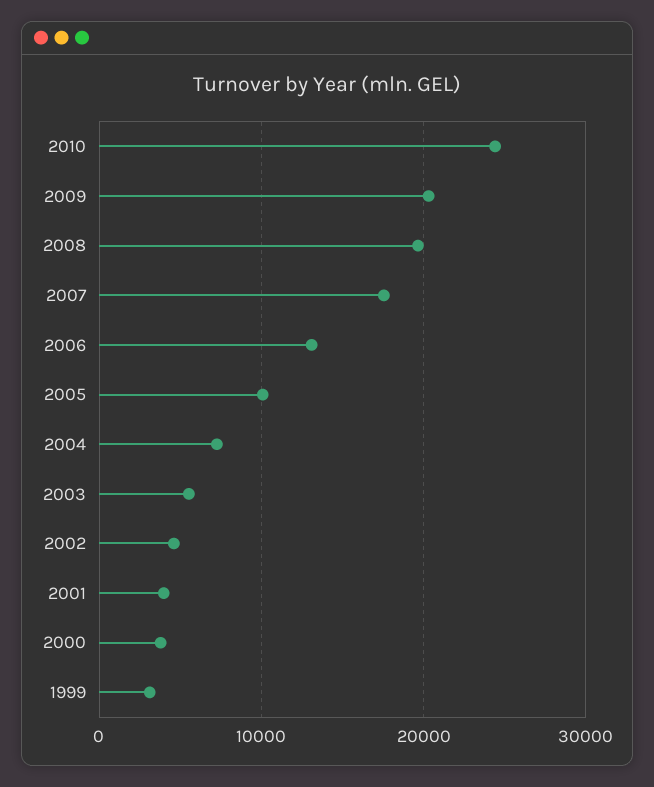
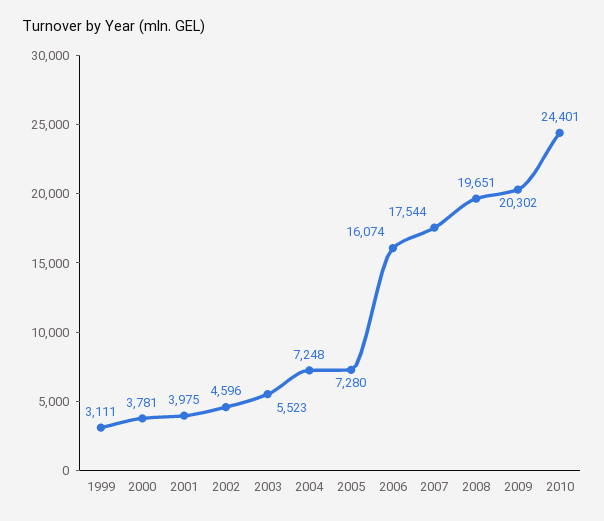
2006: 13000 -> 16074
2005: 10000 -> 7280

